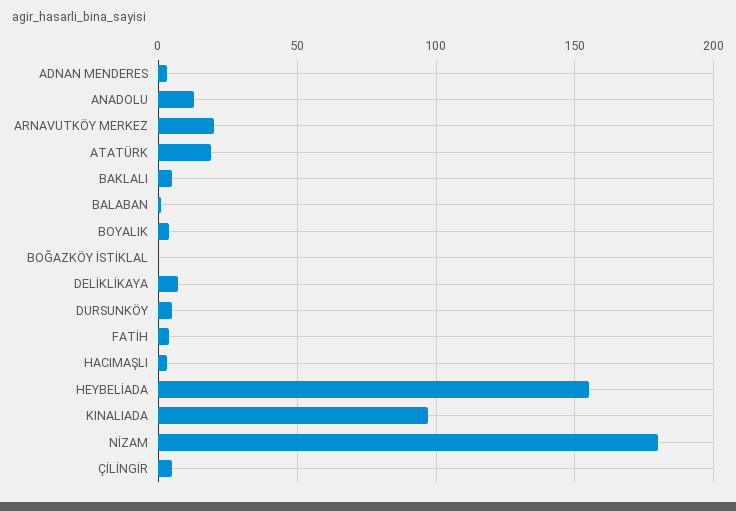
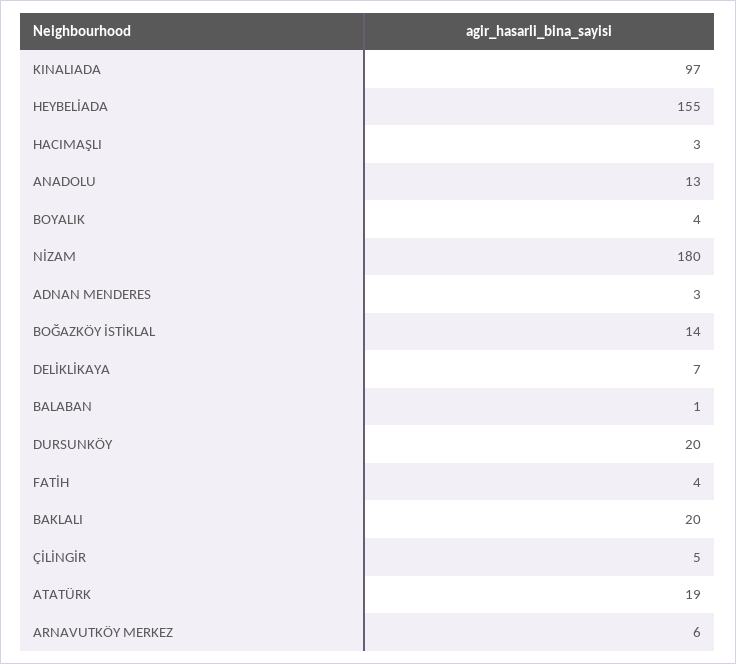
ARNAVUTKÖY MERKEZ: 20 -> 6
BAKLALI: 5 -> 20
BOĞAZKÖY İSTİKLAL: 0 -> 14
DURSUNKÖY: 5 -> 20

